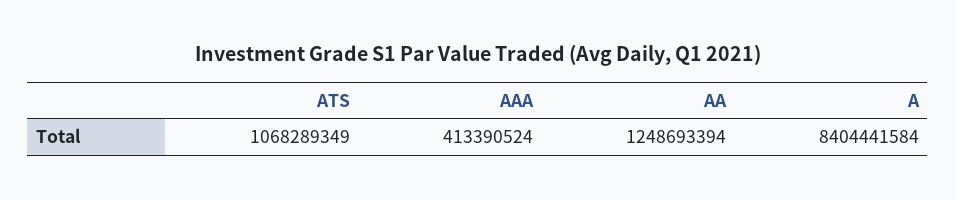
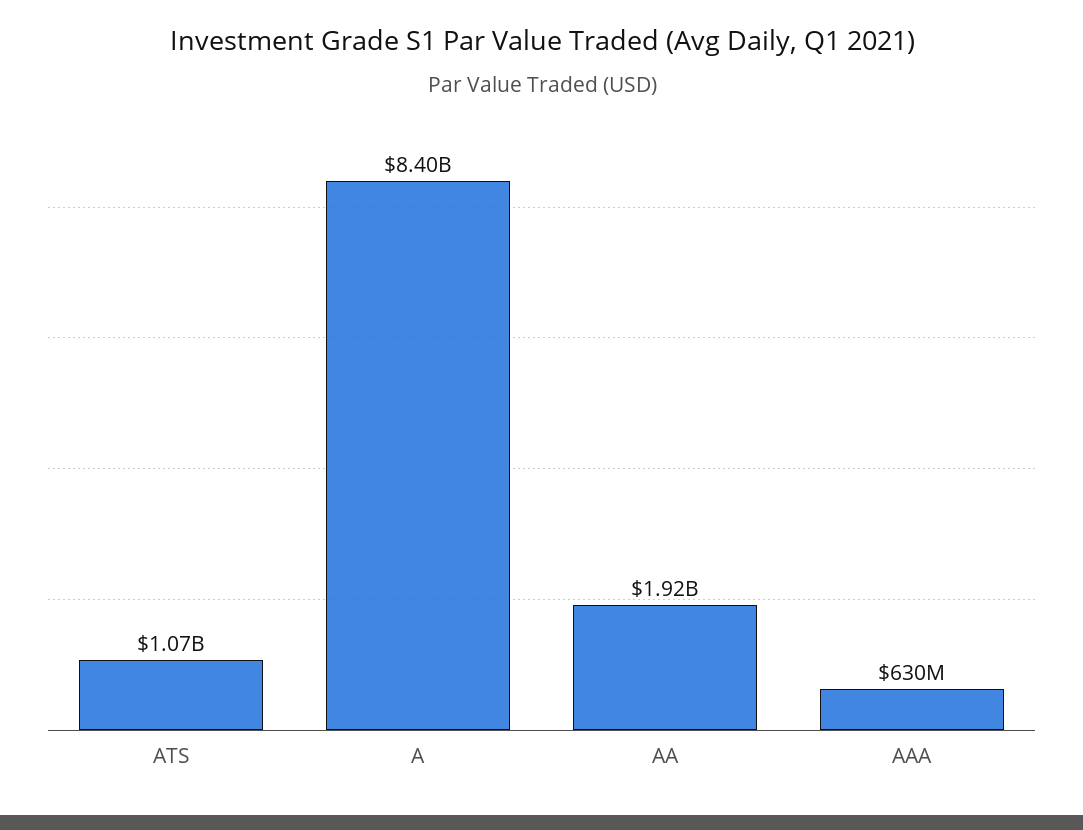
AAA: 413390524 -> 630000000
AA: 1248693394 -> 1920000000

